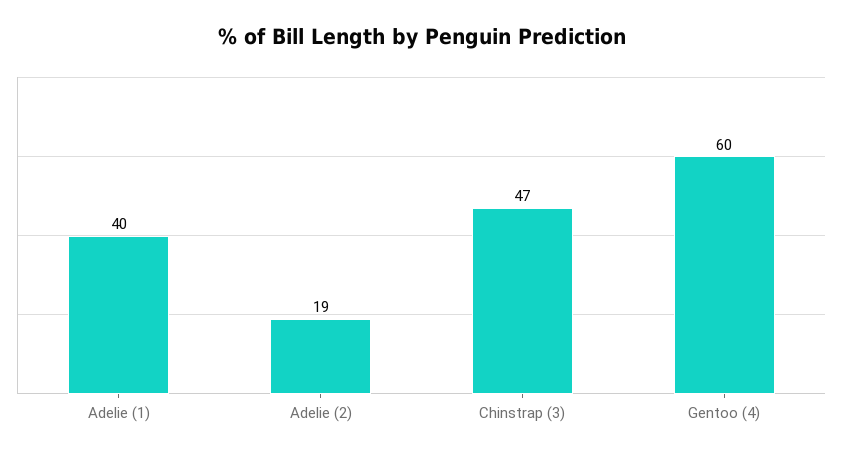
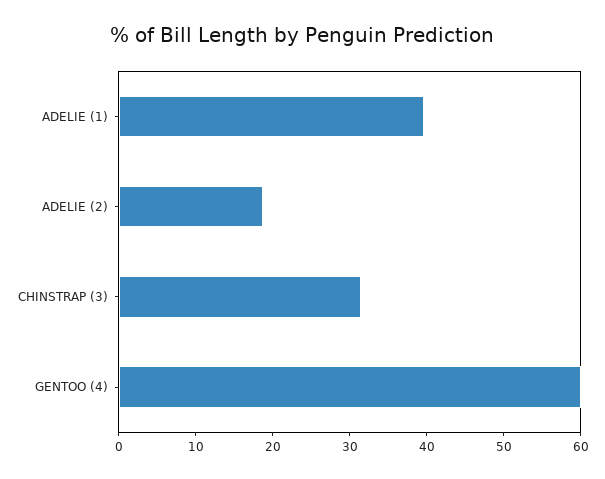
Chinstrap (3): 47 -> 32

